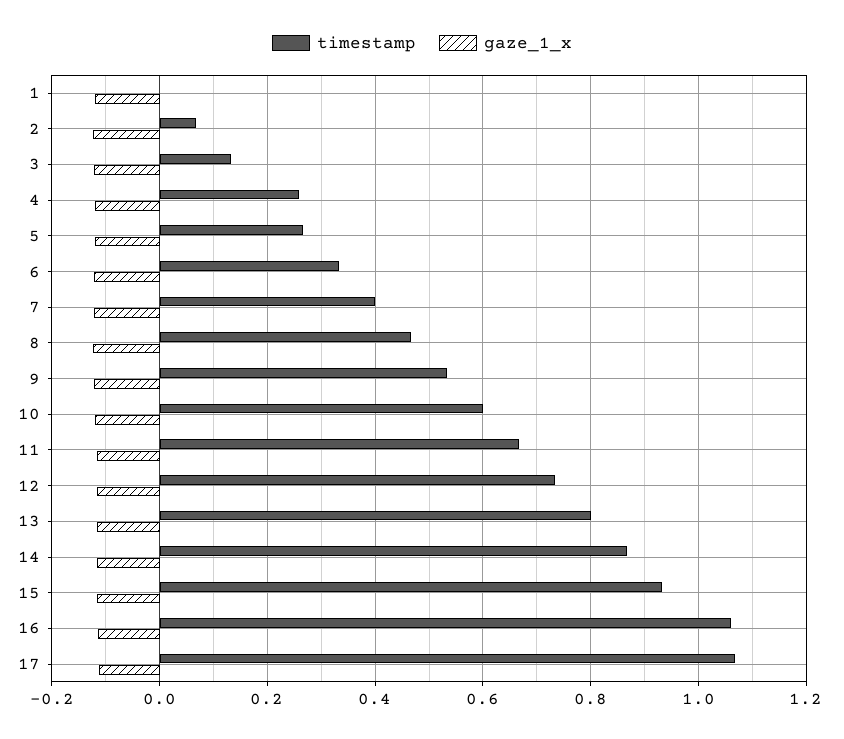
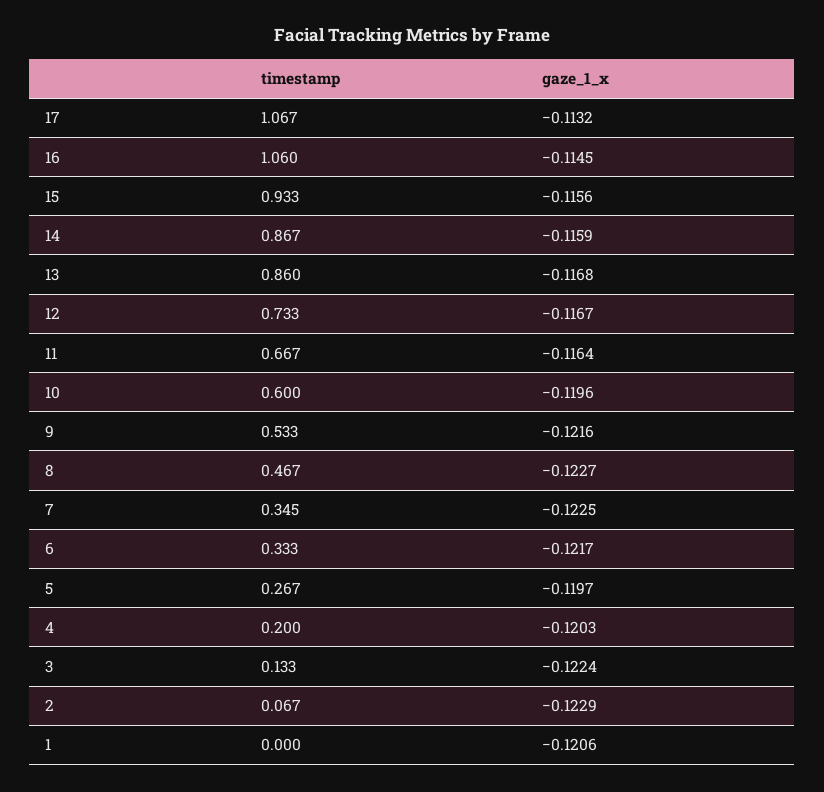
timestamp, 4: 0.26 -> 0.2
timestamp, 7: 0.4 -> 0.345
timestamp, 13: 0.8 -> 0.86

